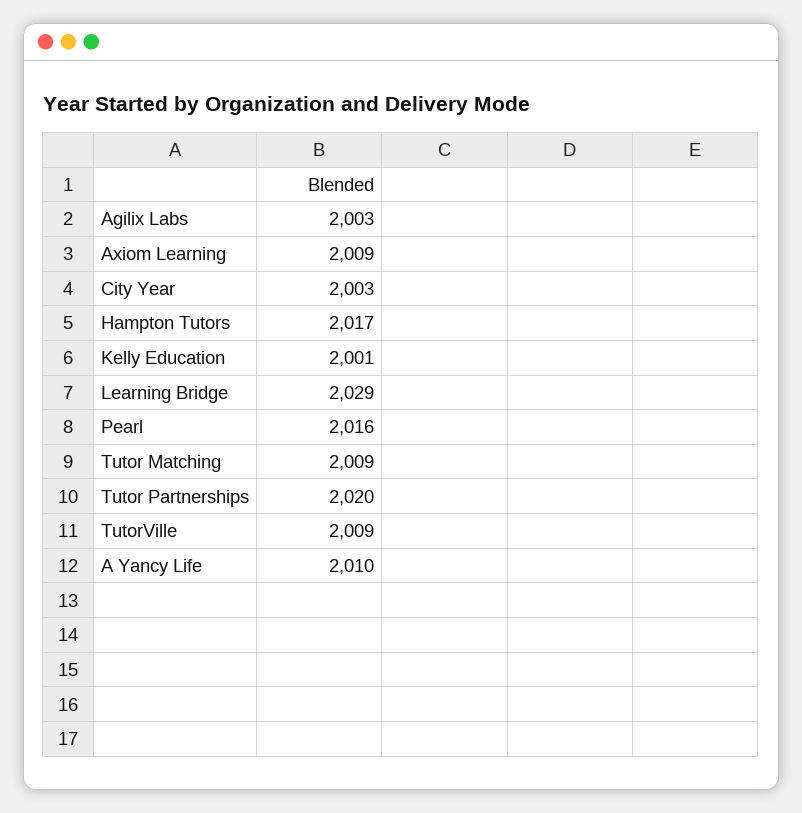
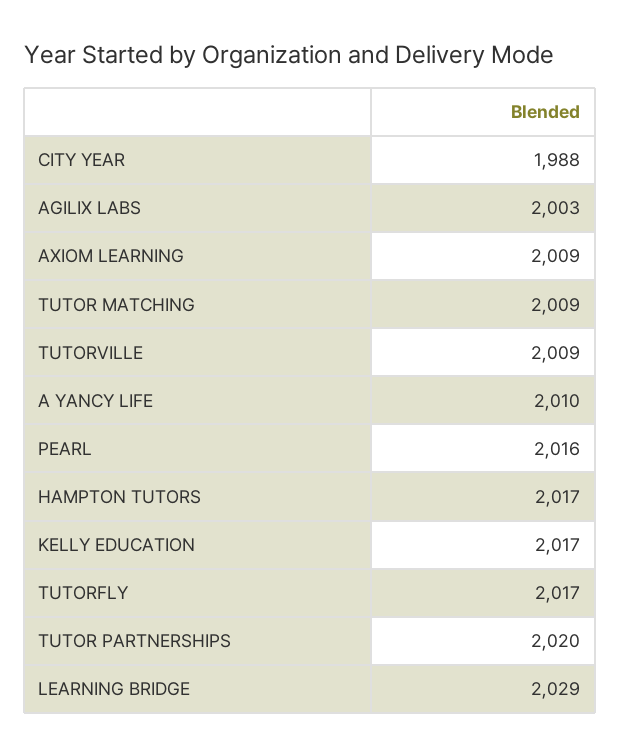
City Year: 2003 -> 1988
Kelly Education: 2001 -> 2017
TUTORFLY: none -> 2017

